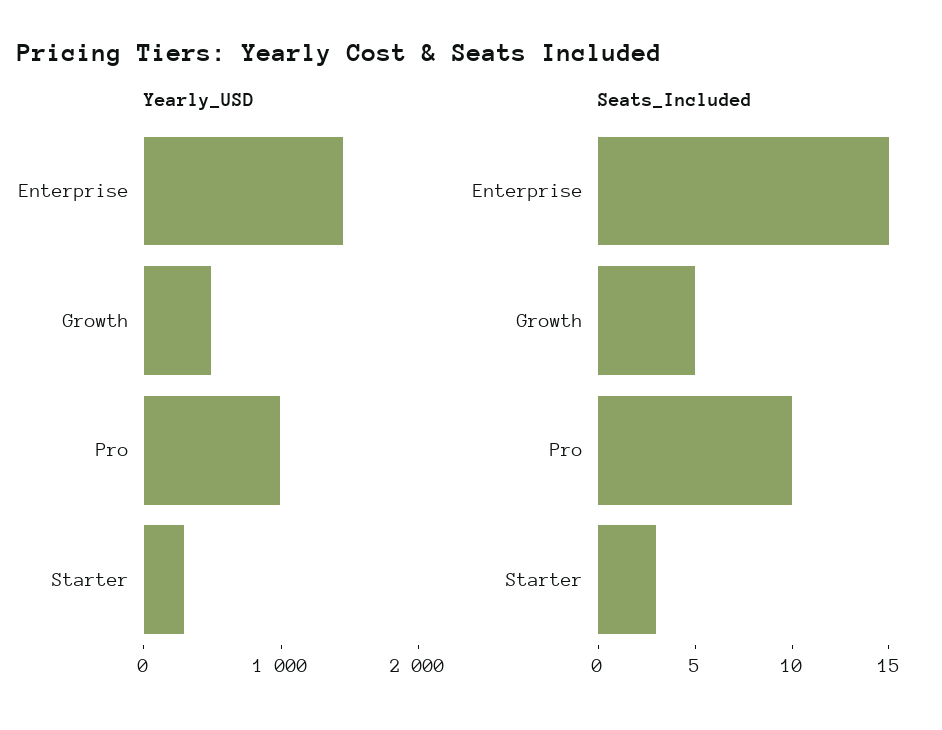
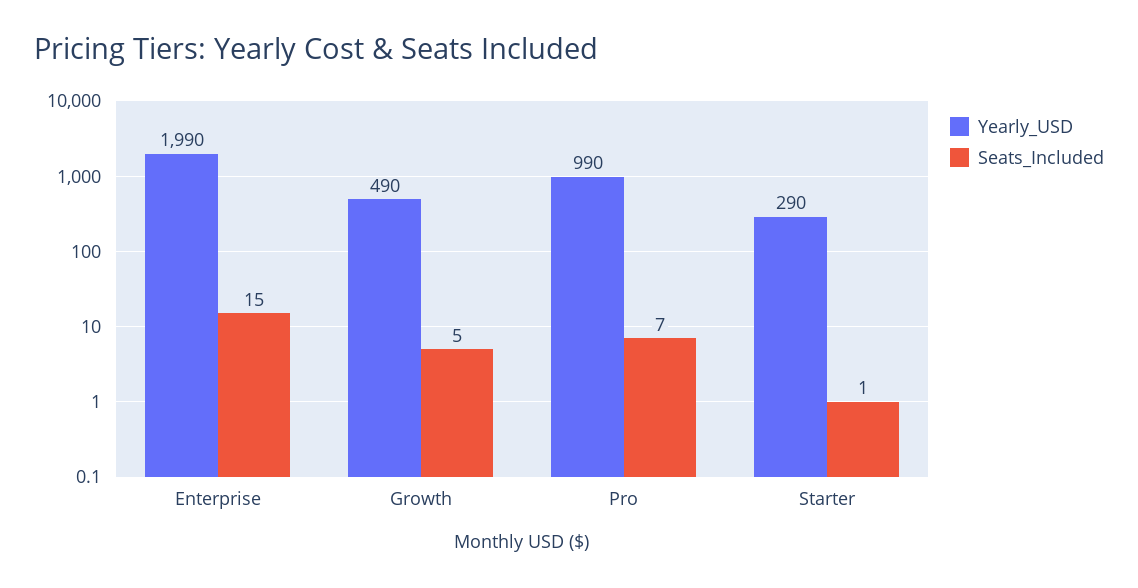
Yearly_USD, Enterprise: 1400 -> 1990
Seats_Included, Pro: 10 -> 7
Seats_Included, Starter: 3 -> 1

